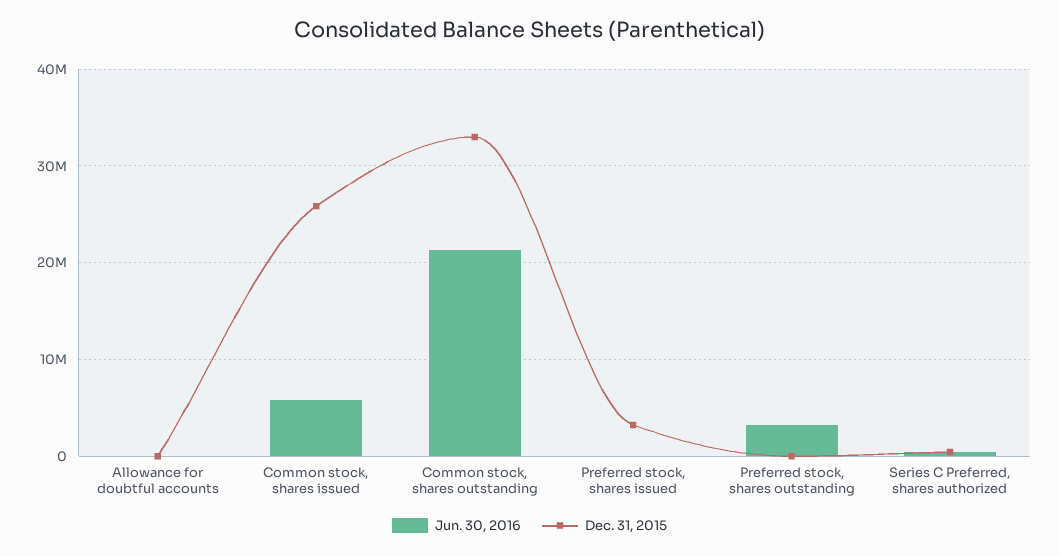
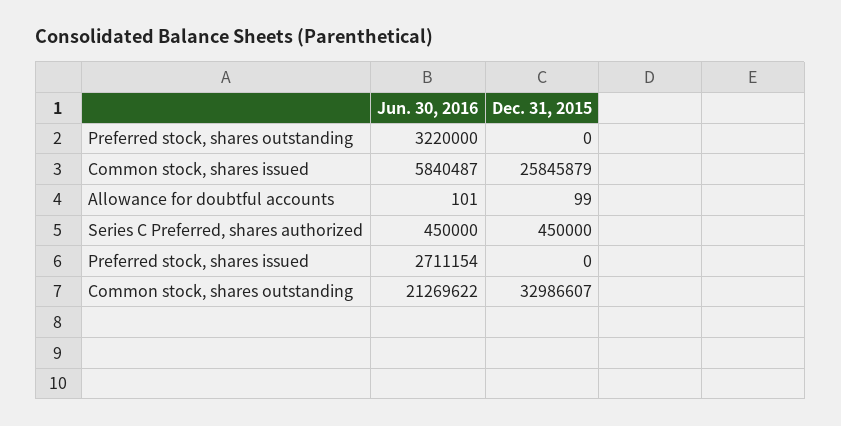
Jun. 30, 2016, Preferred stock, shares issued: 0 -> 2711154
Dec. 31, 2015, Preferred stock, shares issued: 3000000 -> 0

